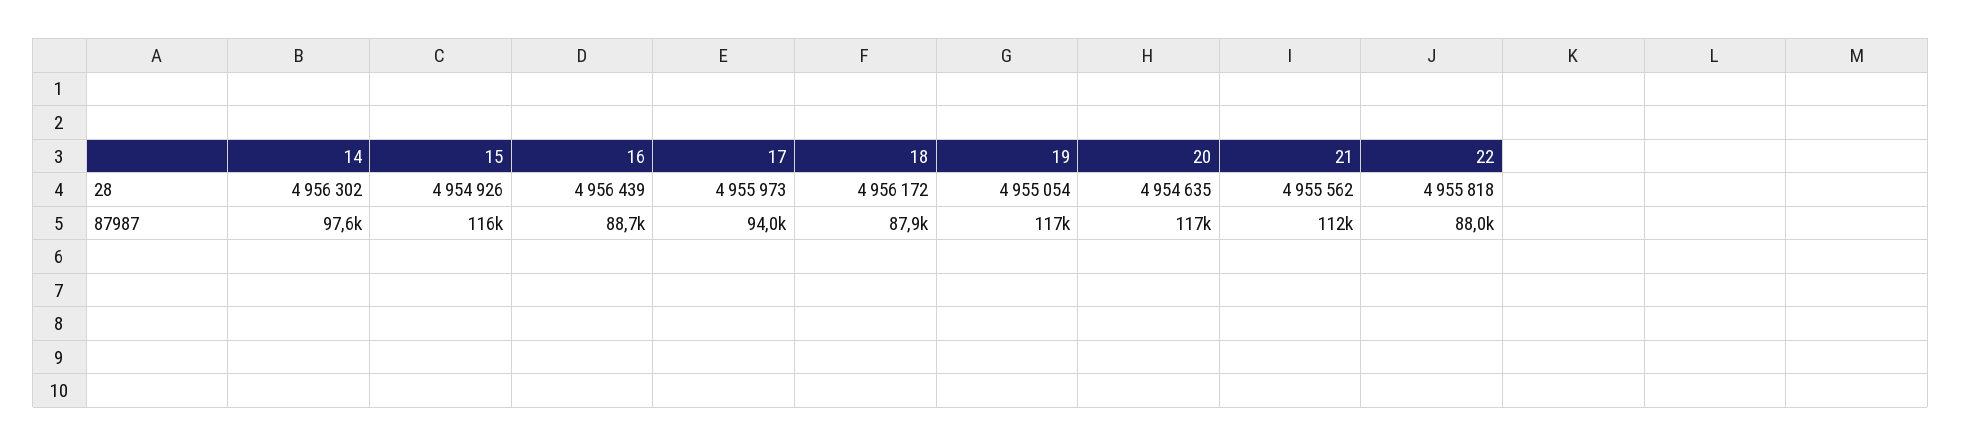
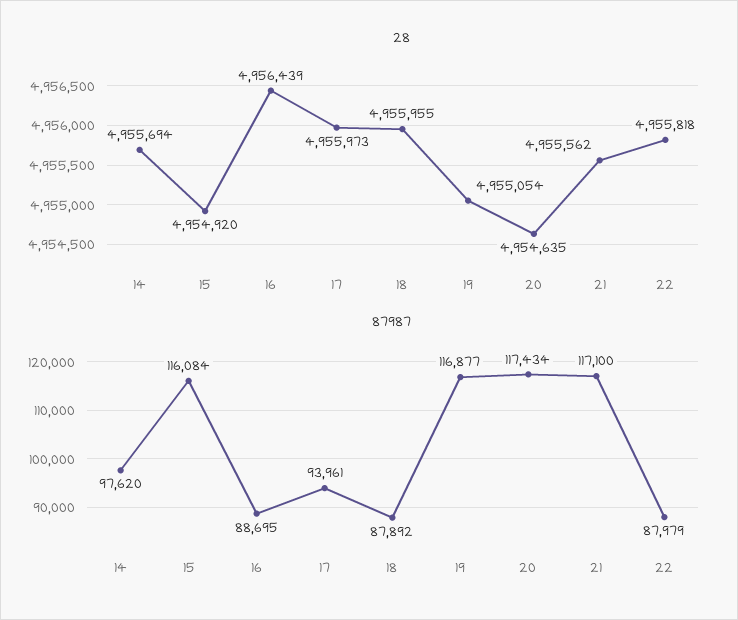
28, 14: 4956302 -> 4955694
28, 15: 4954926 -> 4954920
28, 18: 4956172 -> 4955955
87987, 21: 112000 -> 117100

